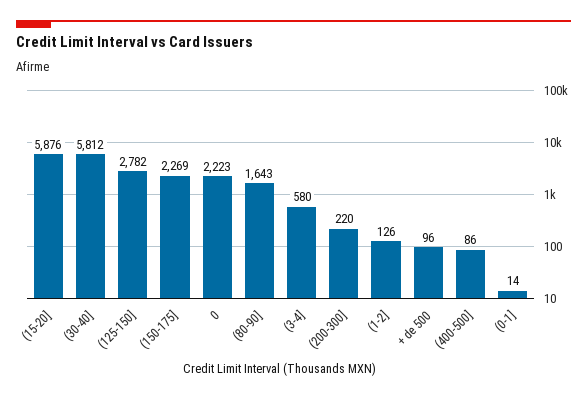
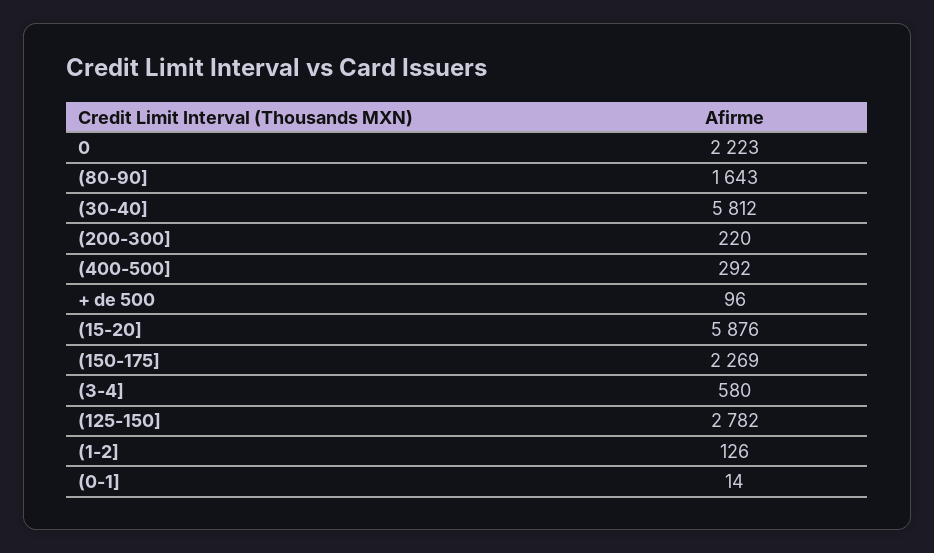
(400-500]: 86 -> 292

